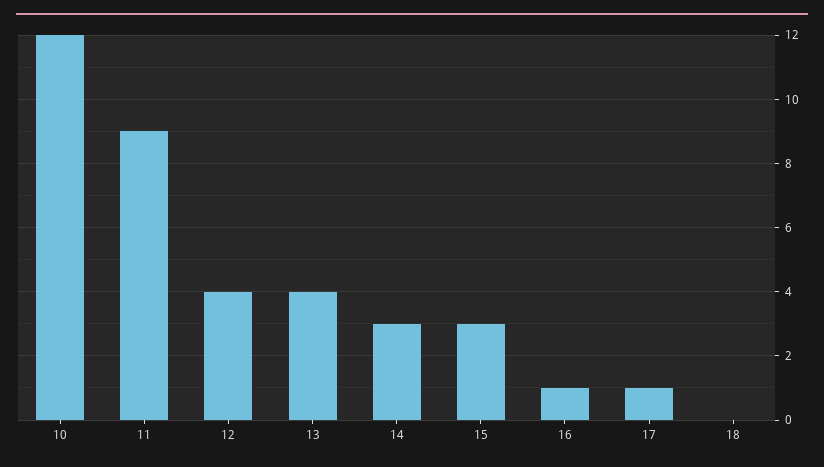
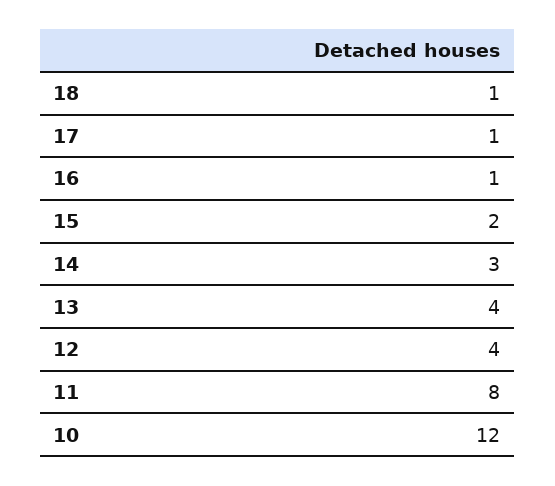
11: 9 -> 8
15: 3 -> 2
18: 0 -> 1

